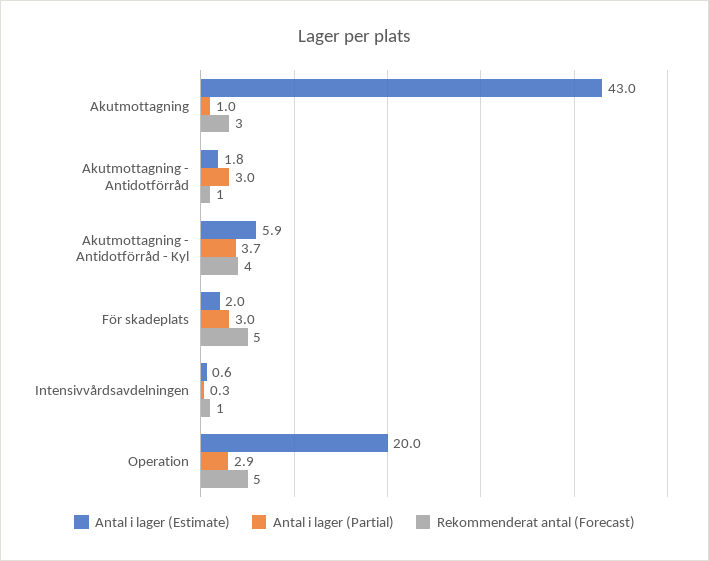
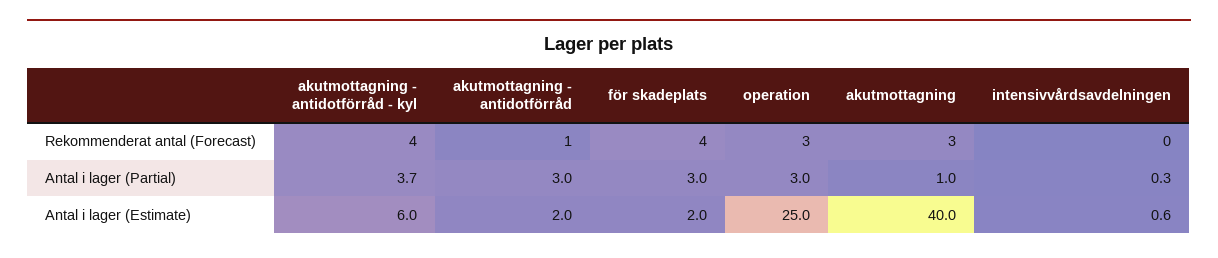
Antal i lager (Estimate), Akutmottagning: 43 -> 40
Antal i lager (Estimate), Akutmottagning - Antidotförråd: 1.8 -> 2
Antal i lager (Estimate), Akutmottagning - Antidotförråd - Kyl: 5.9 -> 6
Rekommenderat antal (Forecast), För skadeplats: 5 -> 4
Rekommenderat antal (Forecast), Intensivvårdsavdelningen: 1 -> 0
Antal i lager (Estimate), Operation: 20 -> 25
Antal i lager (Partial), Operation: 2.9 -> 3
Rekommenderat antal (Forecast), Operation: 5 -> 3

